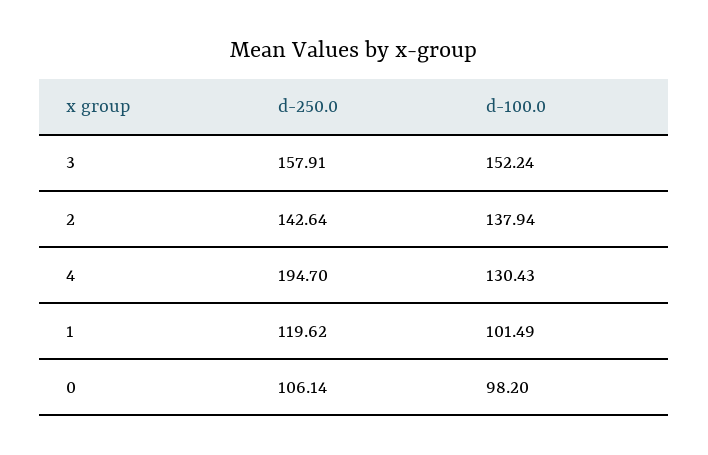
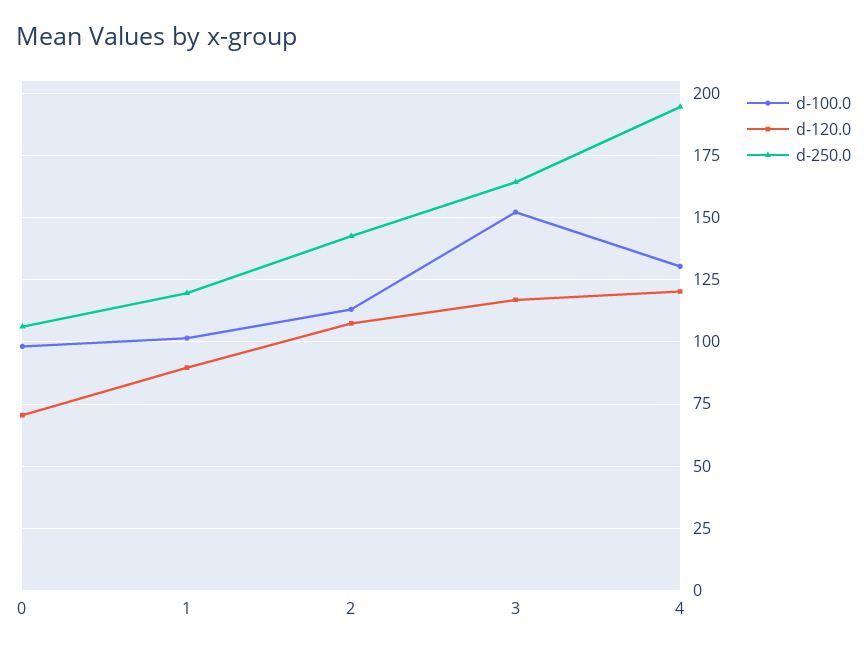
d-250.0, 3: 157.91 -> 165
d-100.0, 2: 137.94 -> 112.5
d-120.0, 0: none -> 70
d-120.0, 1: none -> 90
d-120.0, 2: none -> 107.5
d-120.0, 3: none -> 117.5
d-120.0, 4: none -> 120

